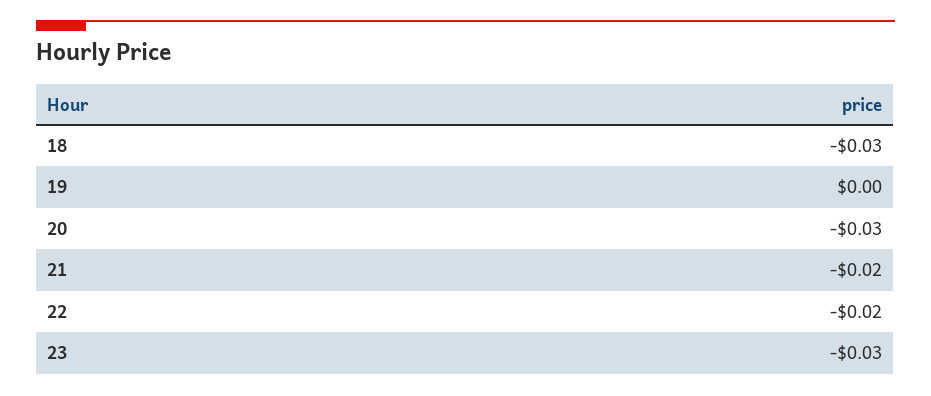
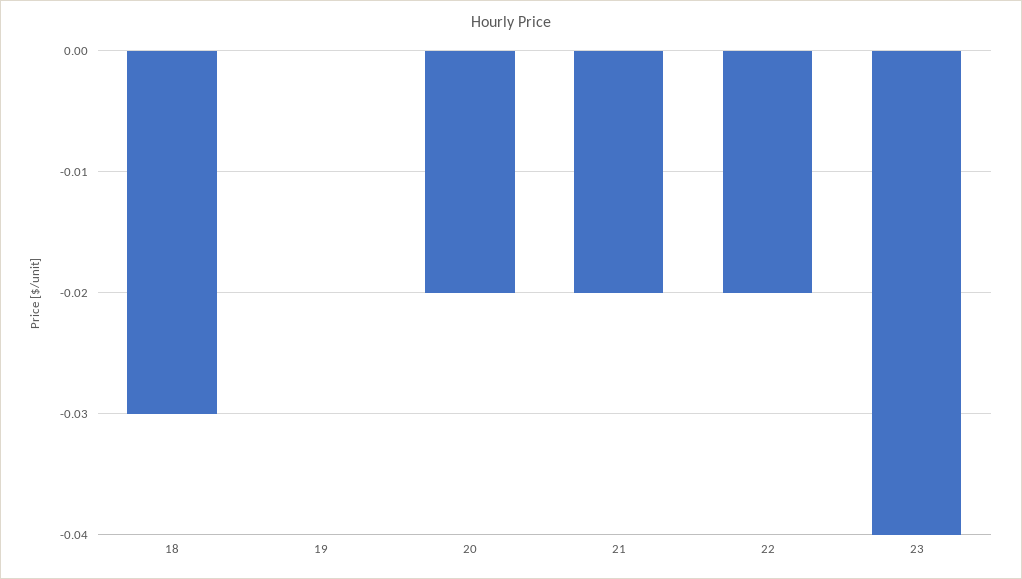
20: -0.03 -> -0.02
23: -0.03 -> -0.04

